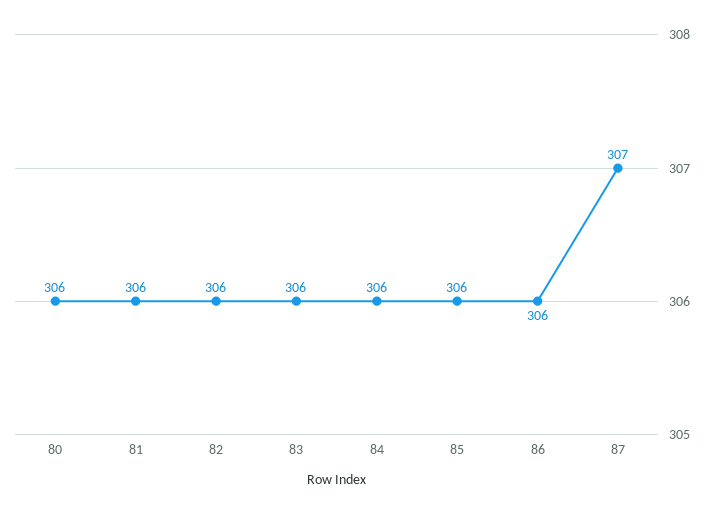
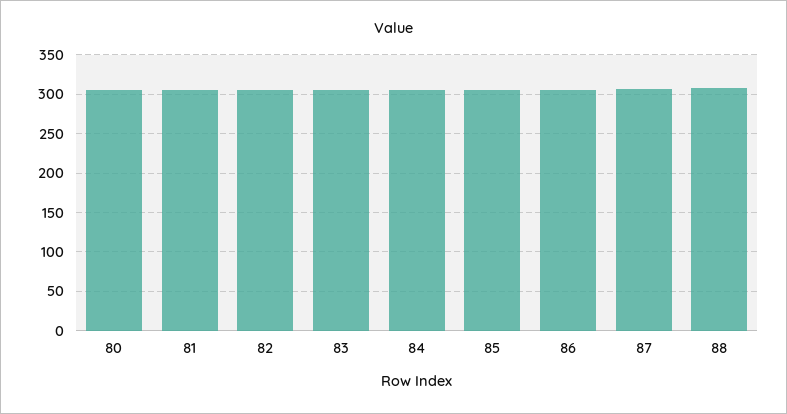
88: none -> 310

